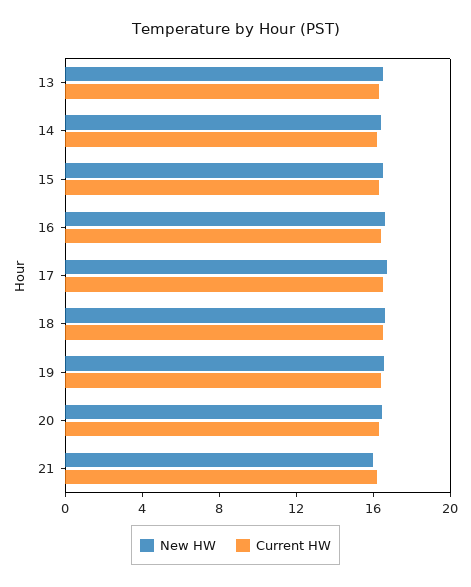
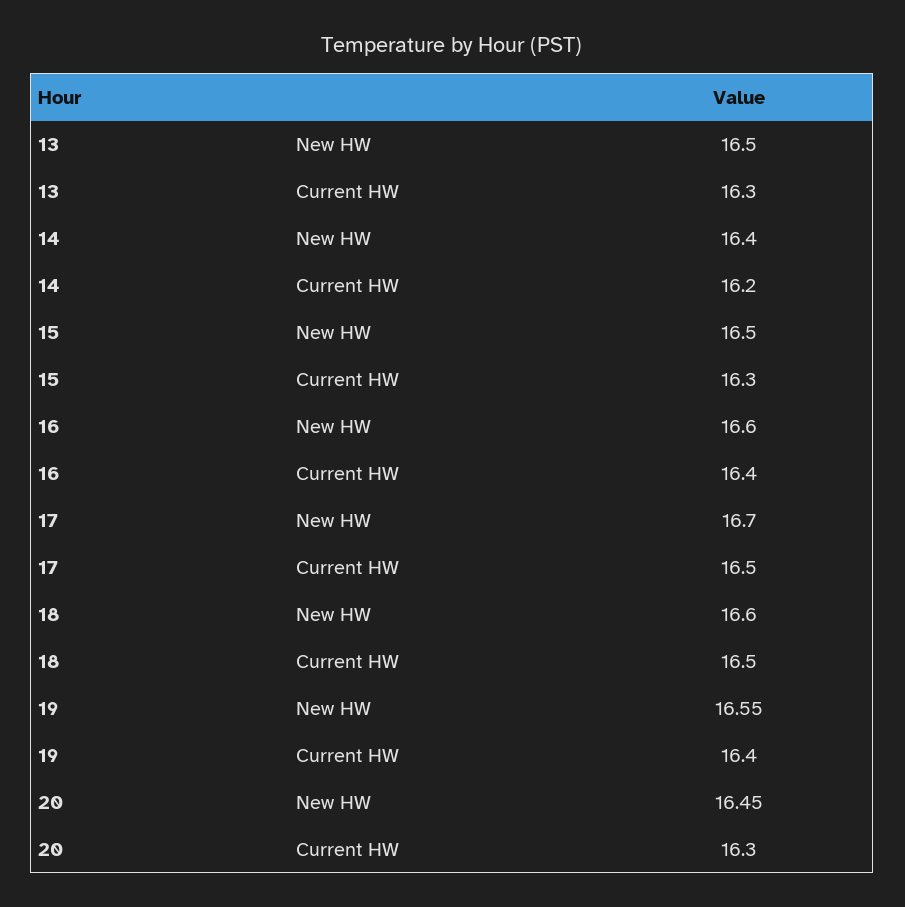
New HW, 21: 16 -> none
Current HW, 21: 16 -> none

